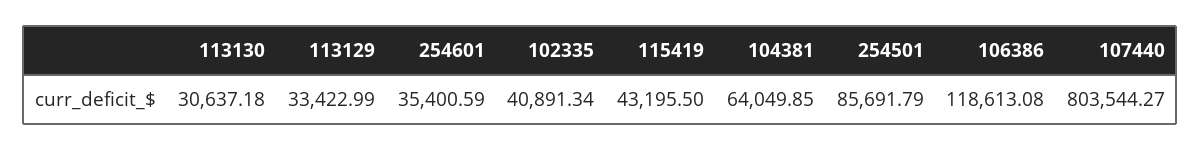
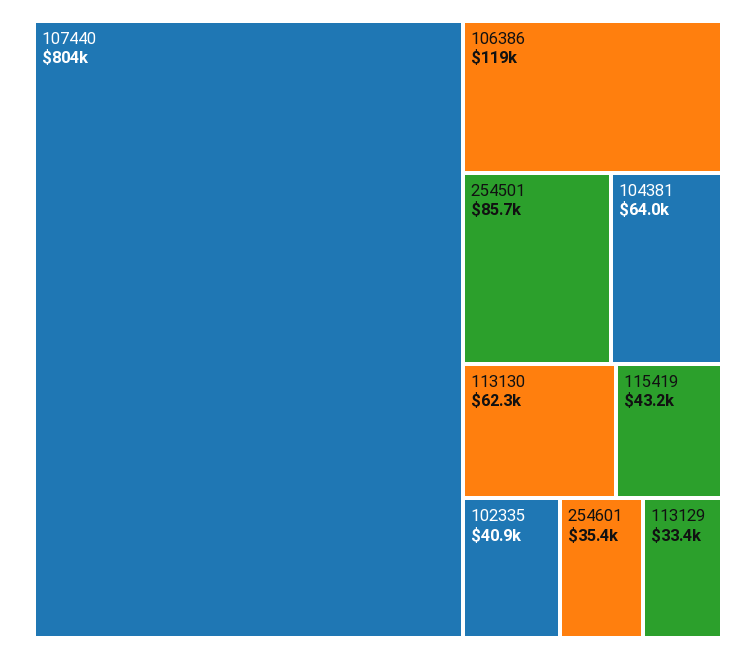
113130: 30637.18 -> 62300

